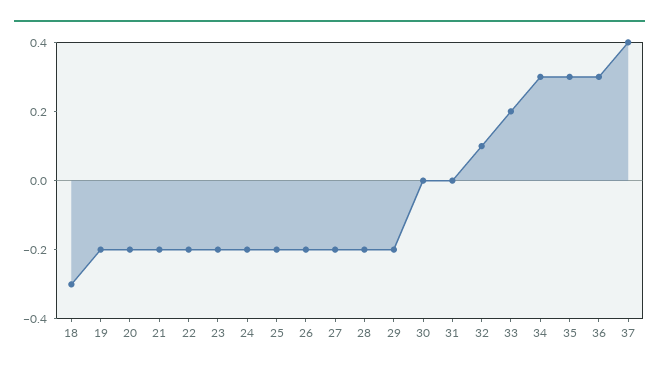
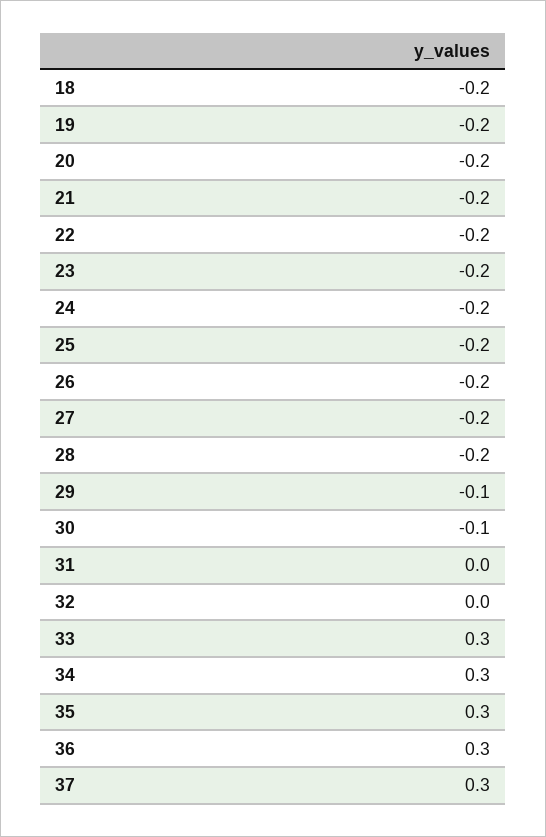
18: -0.3 -> -0.2
29: -0.2 -> -0.1
30: 0 -> -0.1
32: 0.1 -> 0
33: 0.2 -> 0.3
37: 0.4 -> 0.3

